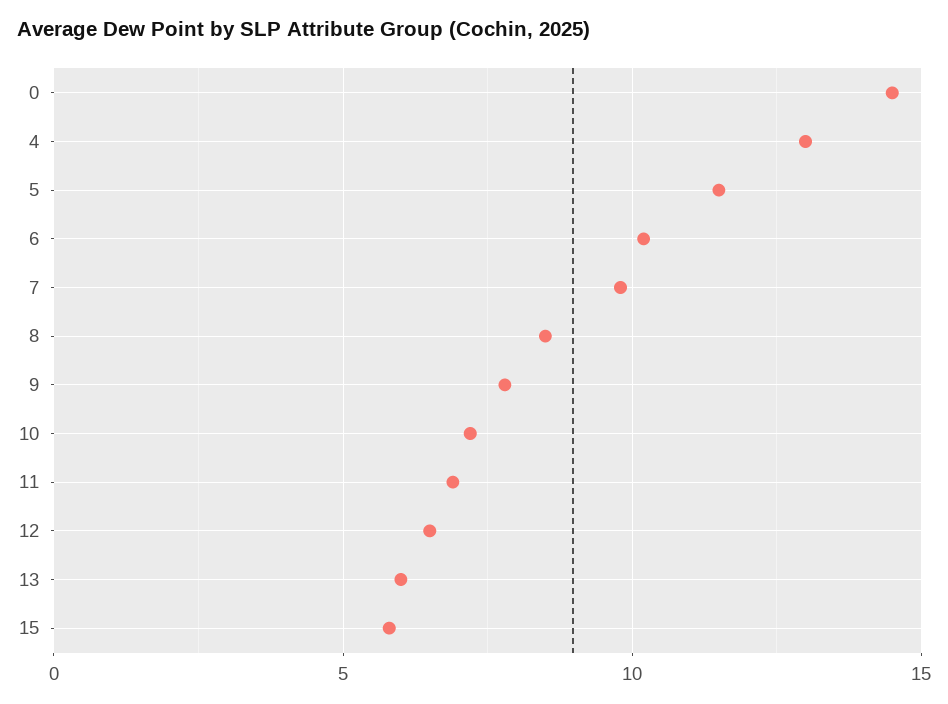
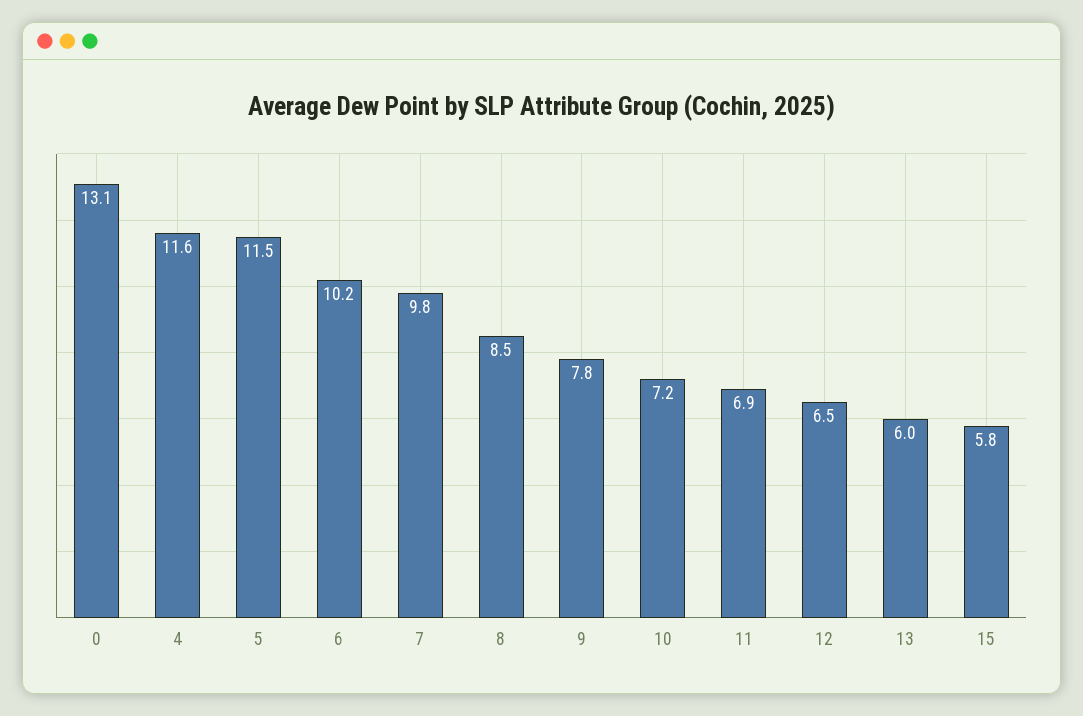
0: 14.5 -> 13.1
4: 13 -> 11.6

